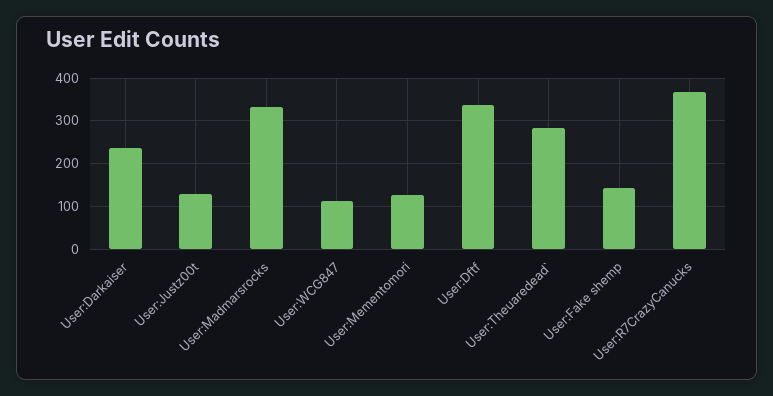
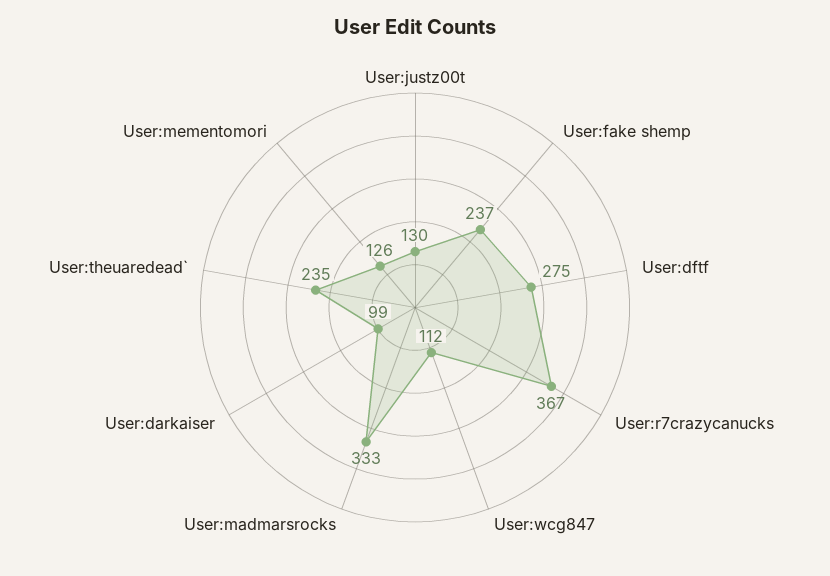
User:Darkaiser: 240 -> 99
User:Dftf: 340 -> 275
User:Theuaredead`: 280 -> 235
User:Fake shemp: 140 -> 237

